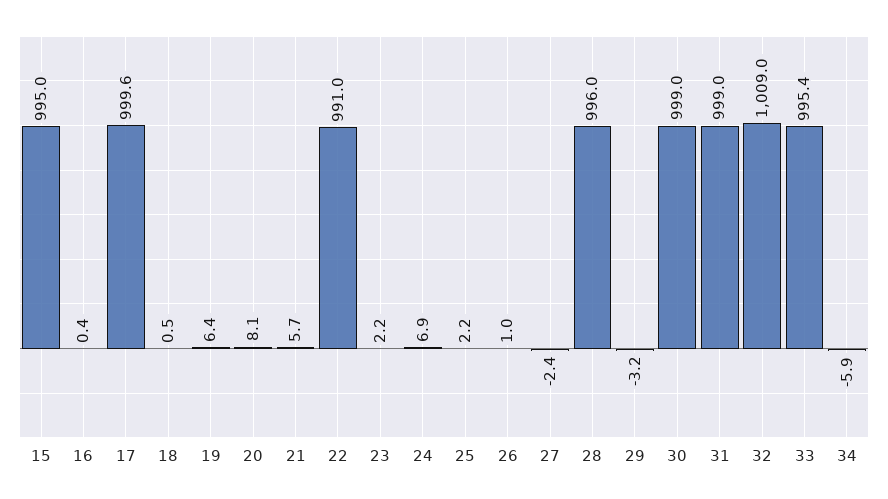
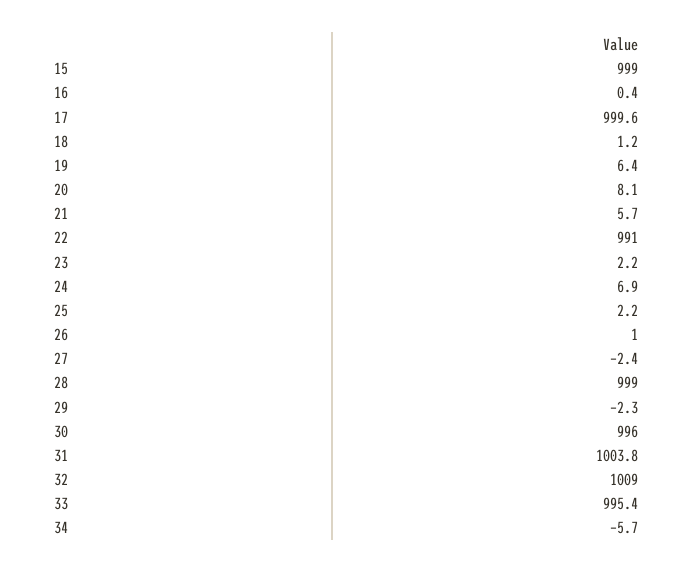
15: 995 -> 999
18: 0.5 -> 1.2
28: 996 -> 999
29: -3.2 -> -2.3
30: 999 -> 996
31: 999 -> 1003.8
34: -5.9 -> -5.7

